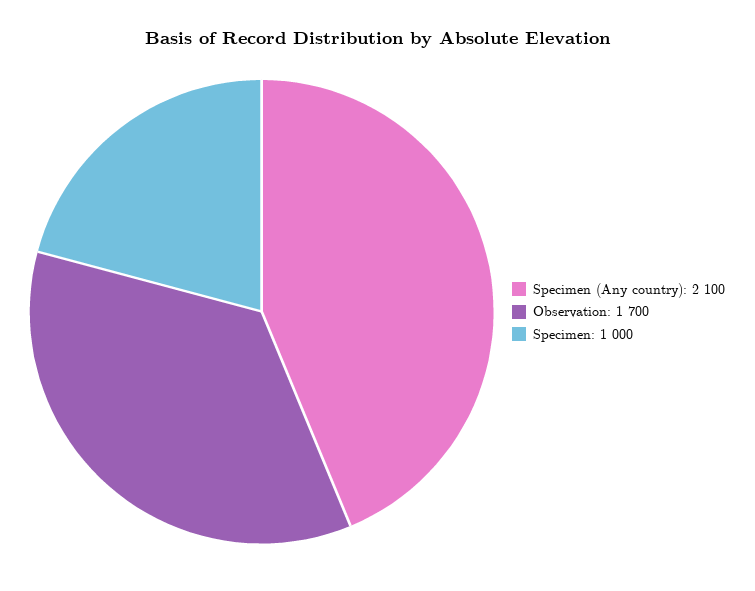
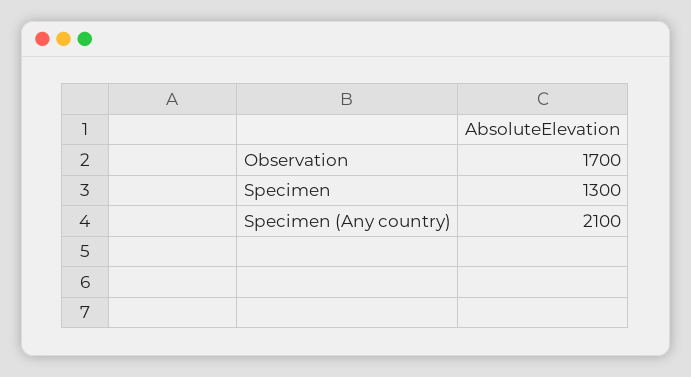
Specimen: 1000 -> 1300

